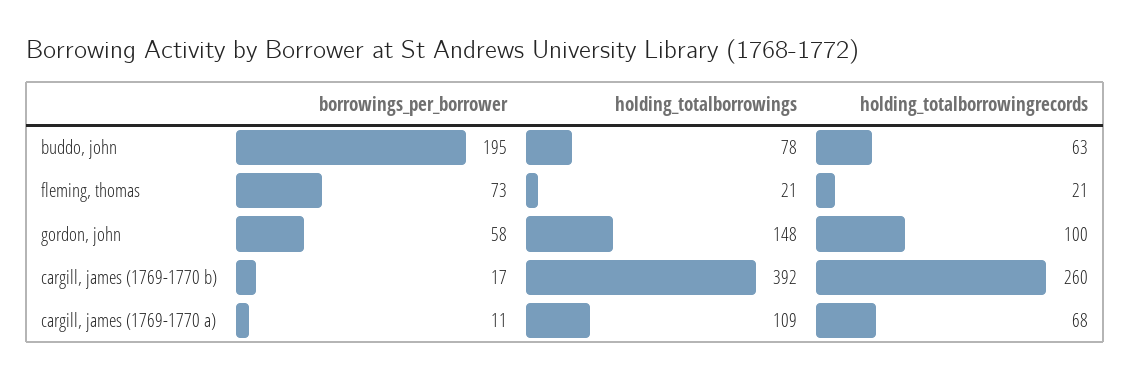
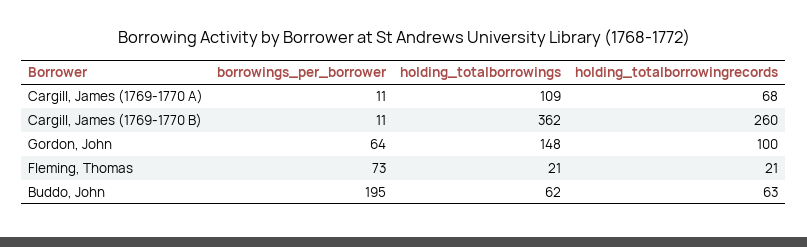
holding_totalborrowings, buddo, john: 78 -> 62
borrowings_per_borrower, gordon, john: 58 -> 64
borrowings_per_borrower, cargill, james (1769-1770 b): 17 -> 11
holding_totalborrowings, cargill, james (1769-1770 b): 392 -> 362

